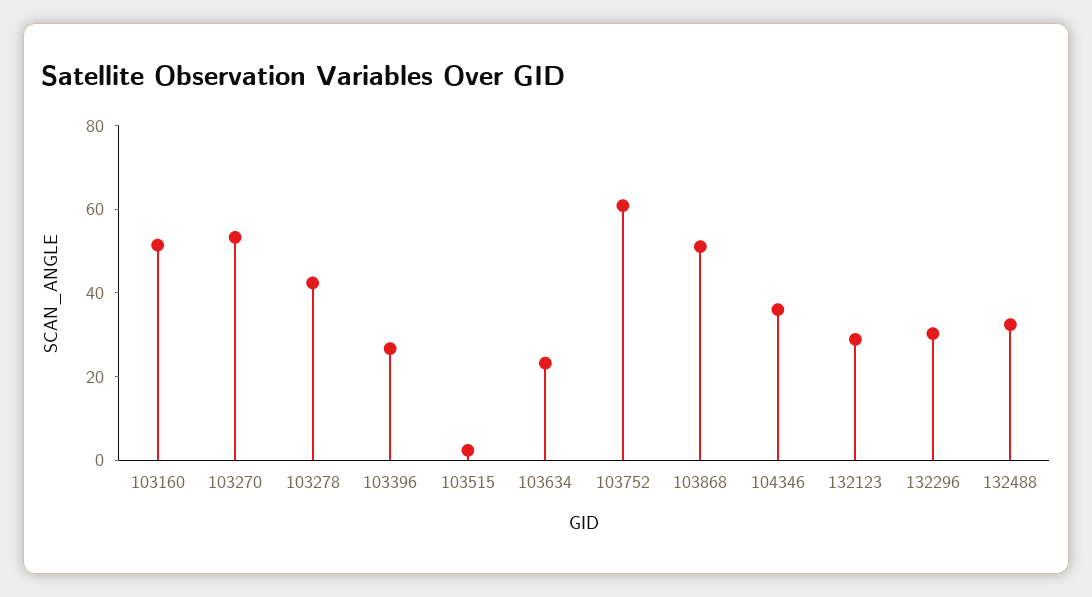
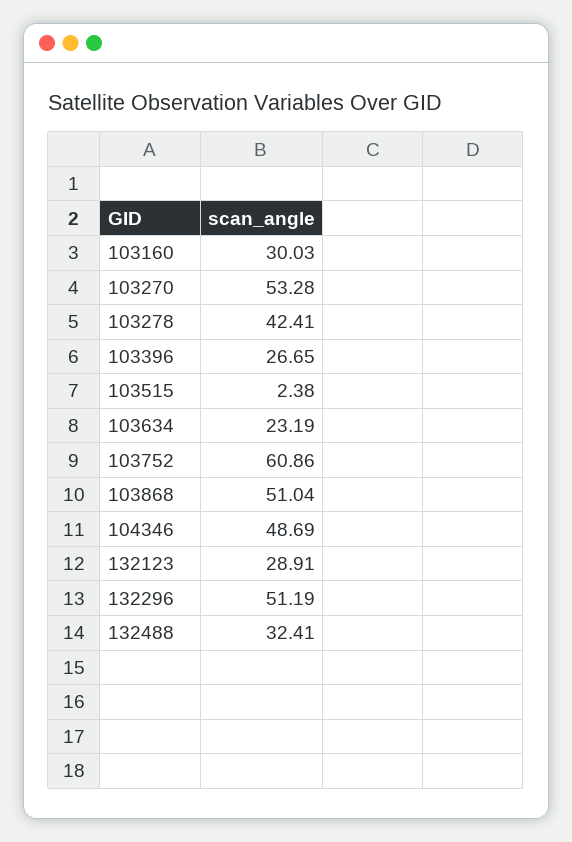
103160: 50 -> 30.03
104346: 35 -> 48.69
132296: 30 -> 51.19

